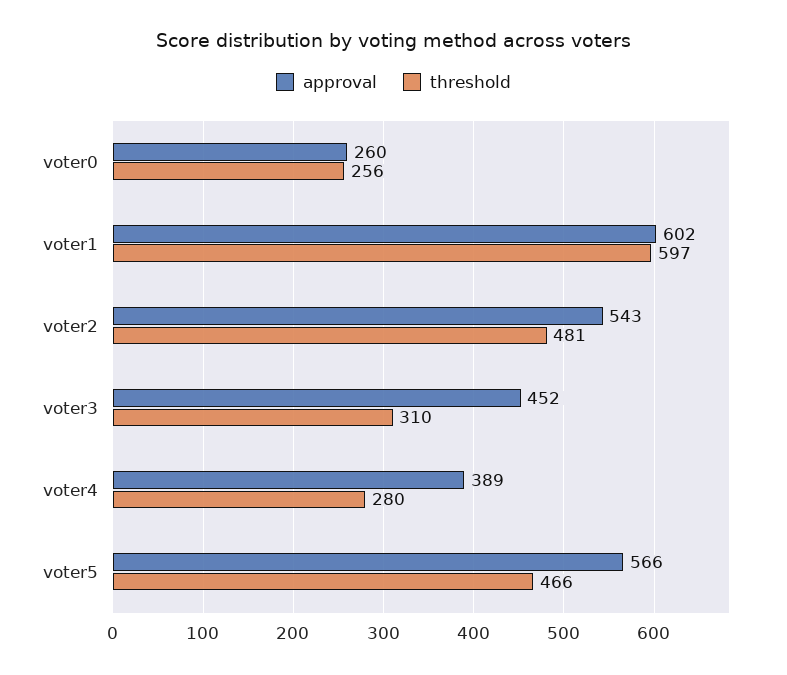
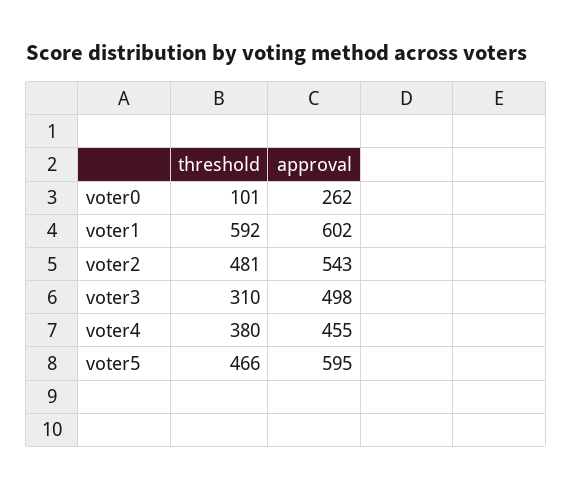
approval, voter0: 260 -> 262
threshold, voter0: 256 -> 101
threshold, voter1: 597 -> 592
approval, voter3: 452 -> 498
approval, voter4: 389 -> 455
threshold, voter4: 280 -> 380
approval, voter5: 566 -> 595

